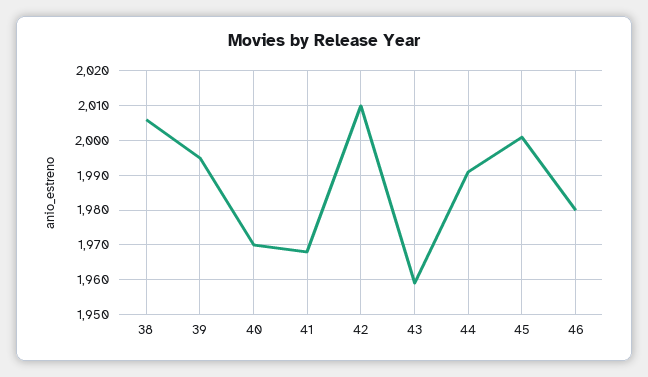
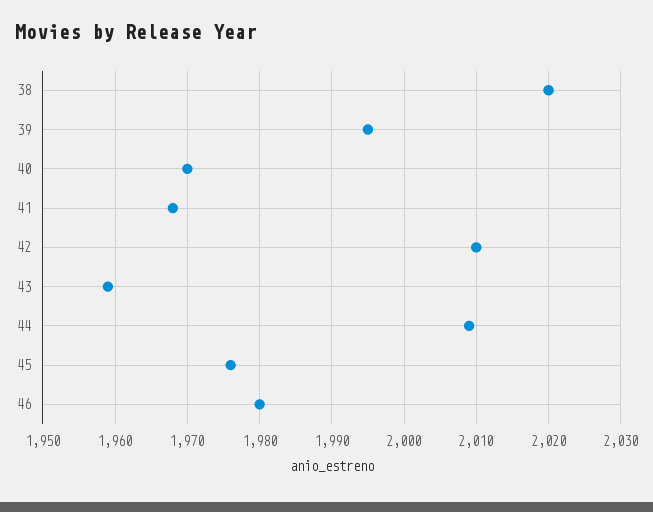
38: 2005 -> 2020
44: 1990 -> 2009
45: 2000 -> 1976

